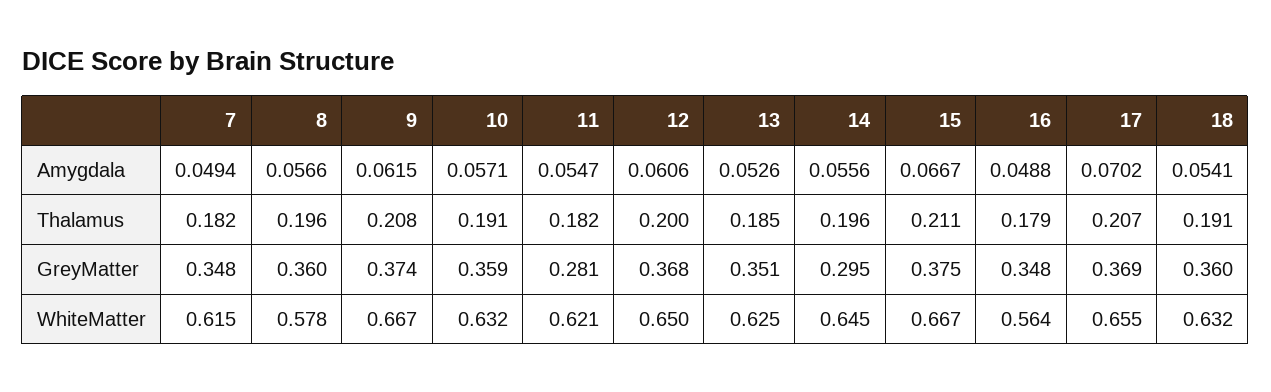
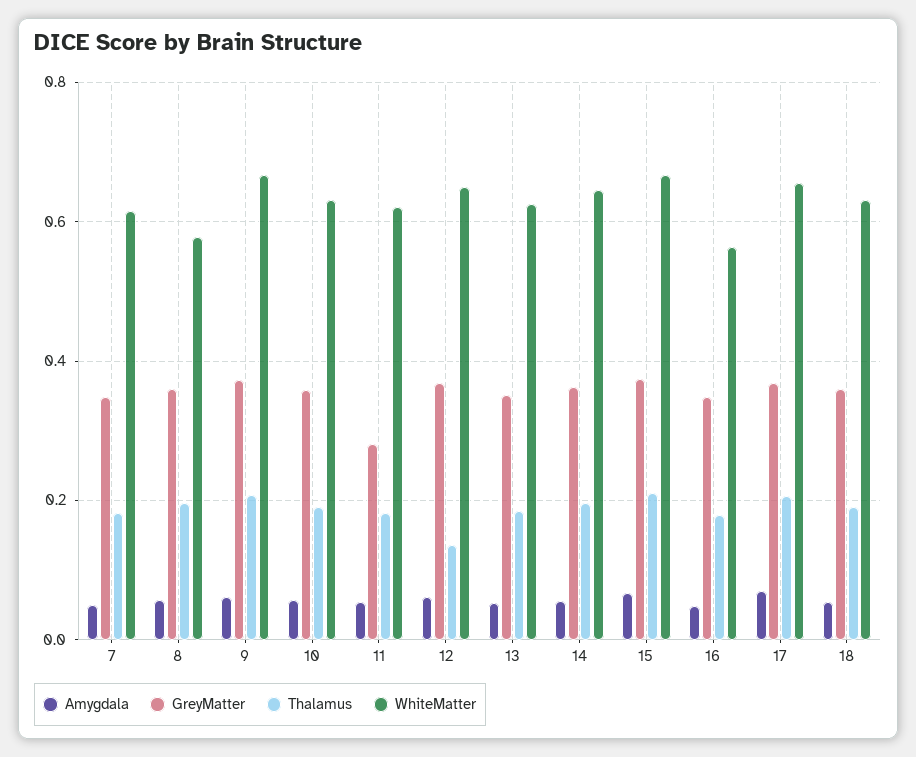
Thalamus, 12: 0.2 -> 0.14
GreyMatter, 14: 0.295 -> 0.36

